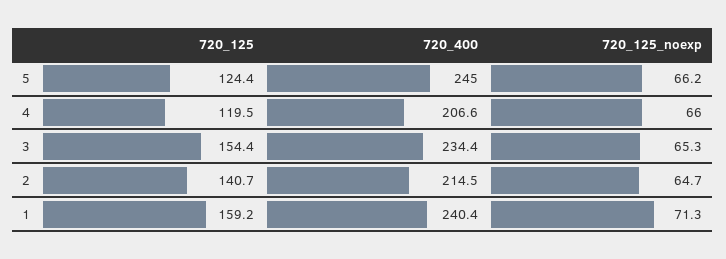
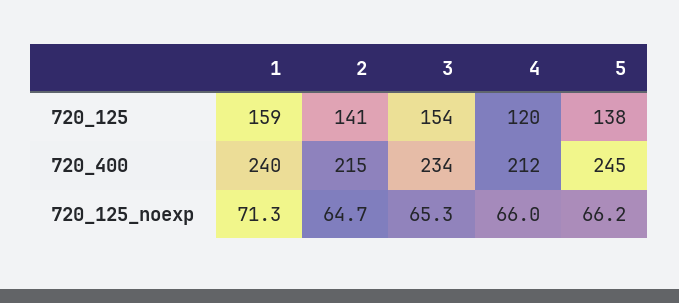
720_125, 5: 124.4 -> 138
720_400, 4: 206.6 -> 212

